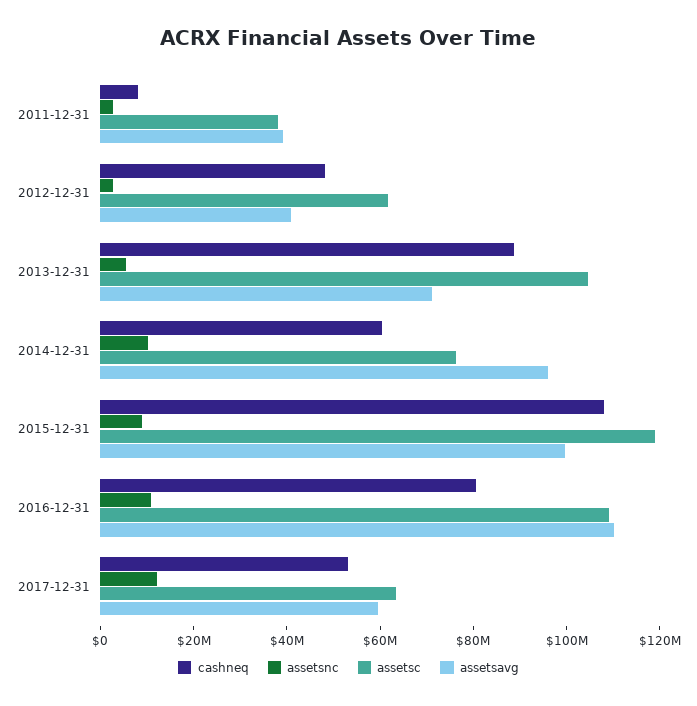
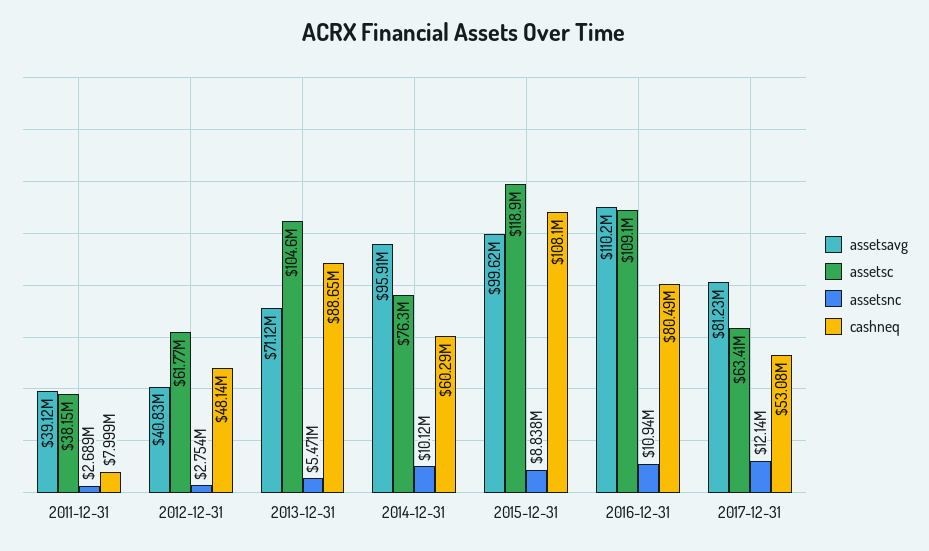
assetsavg, 2017-12-31: 60000000 -> 81230000

